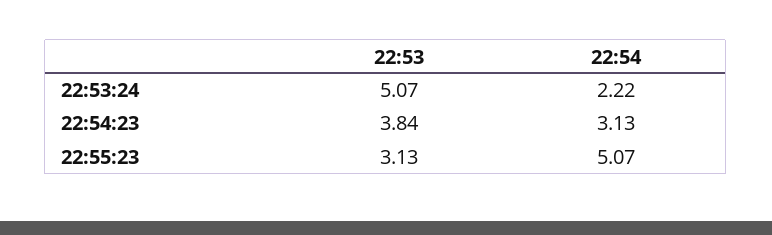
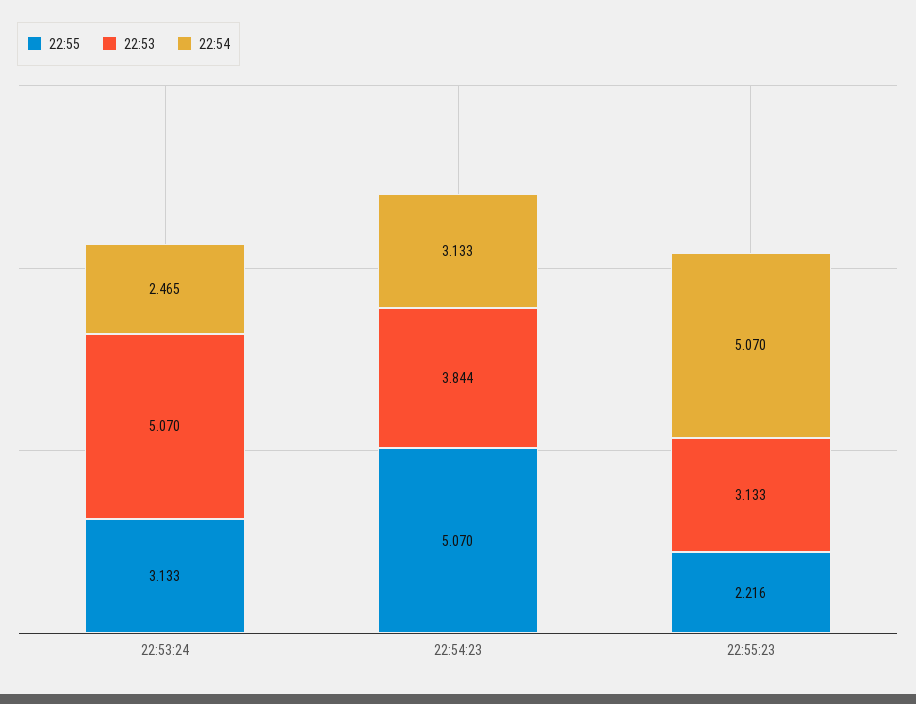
22:54, 22:53:24: 2.22 -> 2.465
22:55, 22:53:24: none -> 3.133
22:55, 22:54:23: none -> 5.07
22:55, 22:55:23: none -> 2.216

